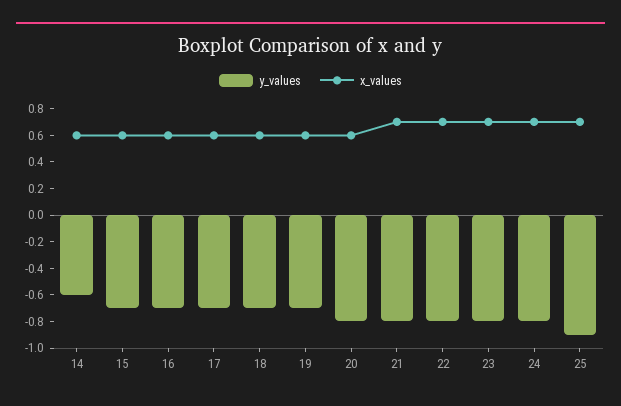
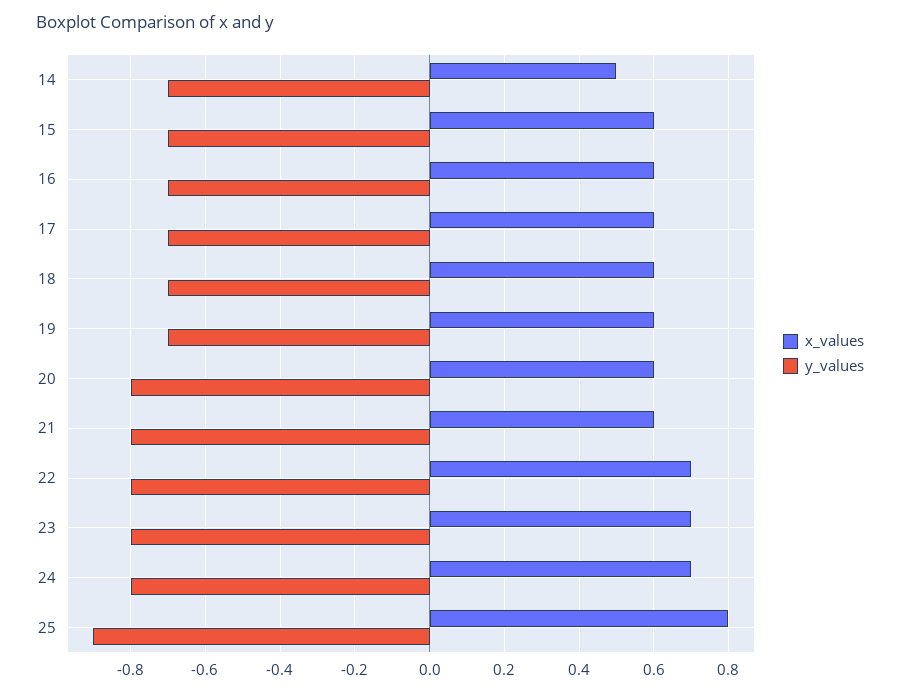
y_values, 14: -0.6 -> -0.7
x_values, 14: 0.6 -> 0.5
x_values, 21: 0.7 -> 0.6
x_values, 25: 0.7 -> 0.8

